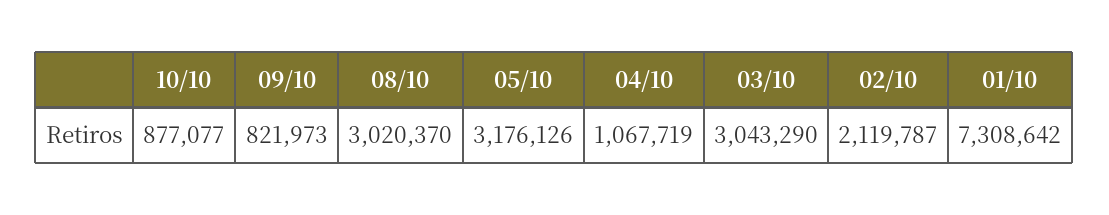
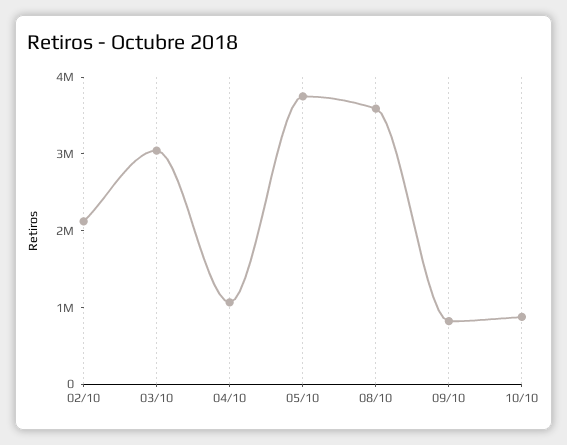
08/10: 3020370 -> 3600000
05/10: 3176126 -> 3800000
01/10: 7308642 -> none

